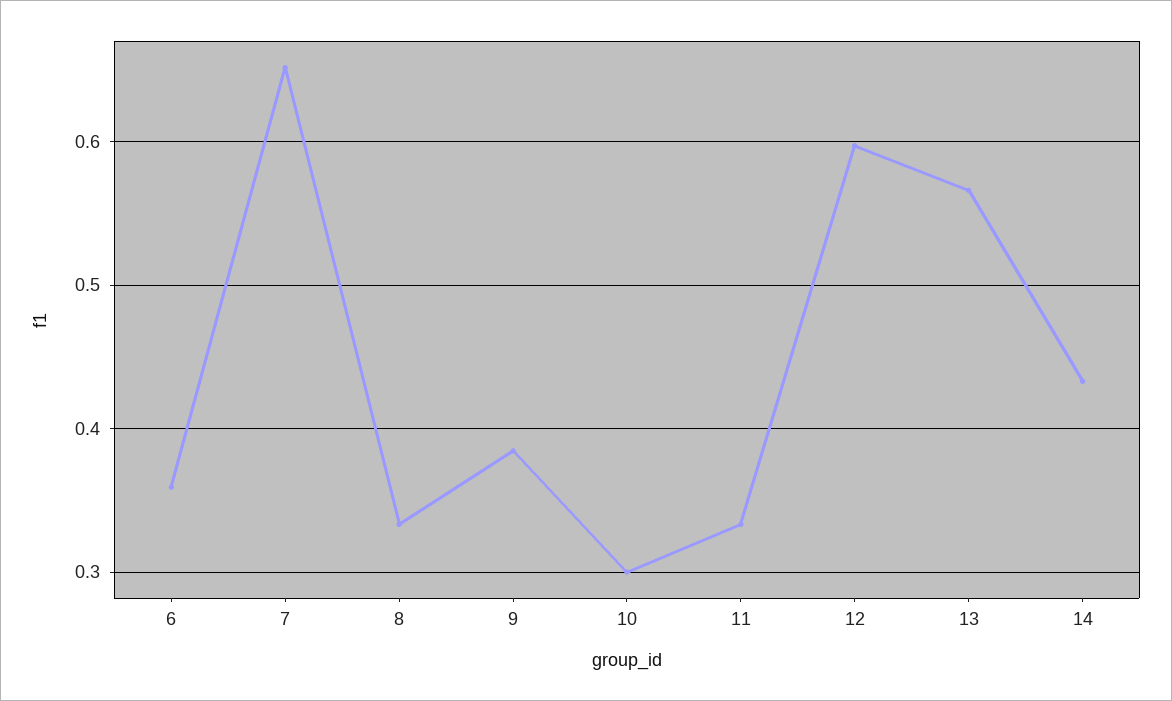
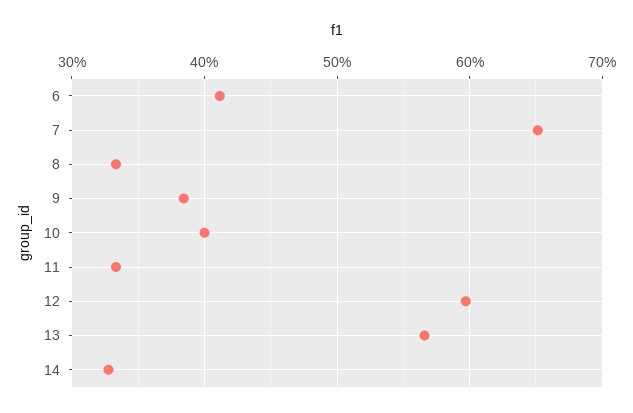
6: 0.36 -> 0.41
10: 0.3 -> 0.4
14: 0.43 -> 0.33

